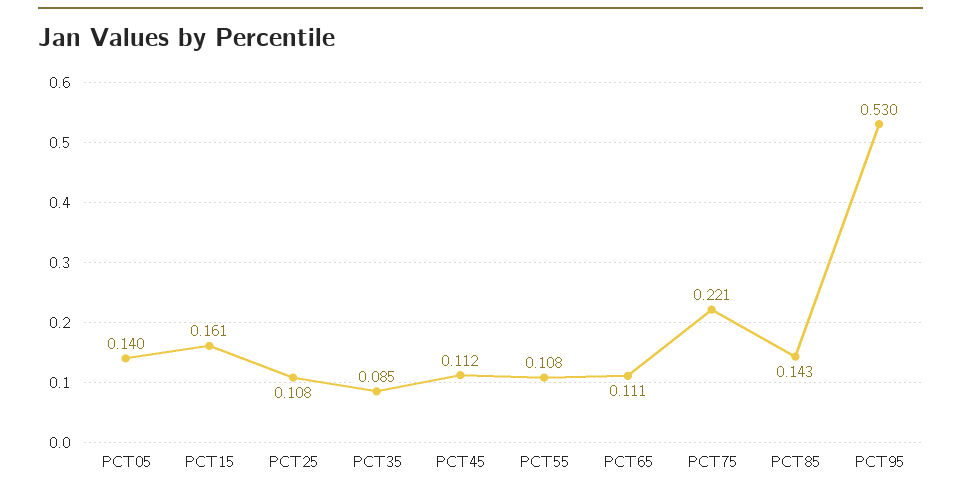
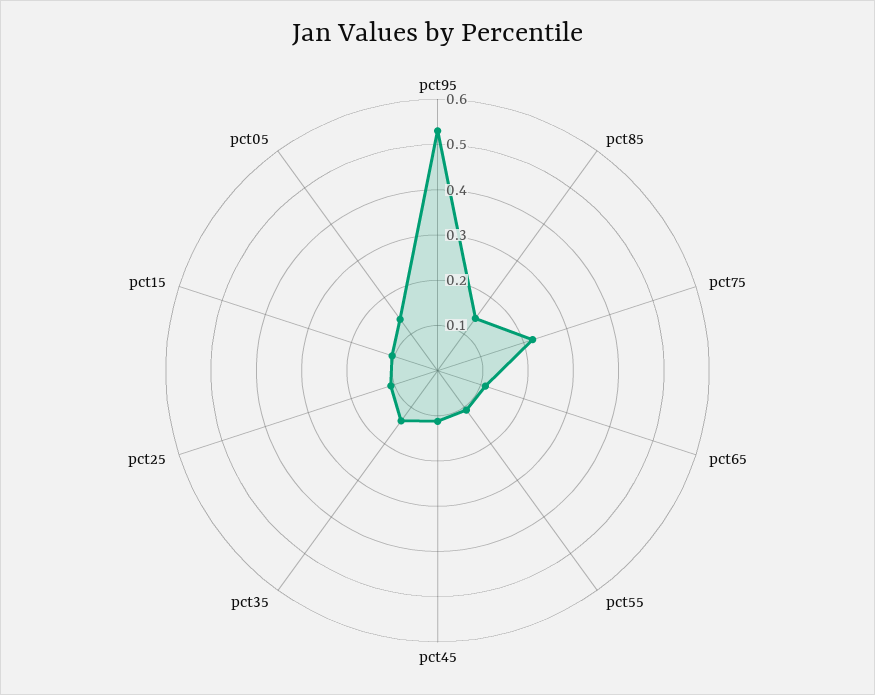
PCT15: 0.161 -> 0.1
PCT35: 0.085 -> 0.14

